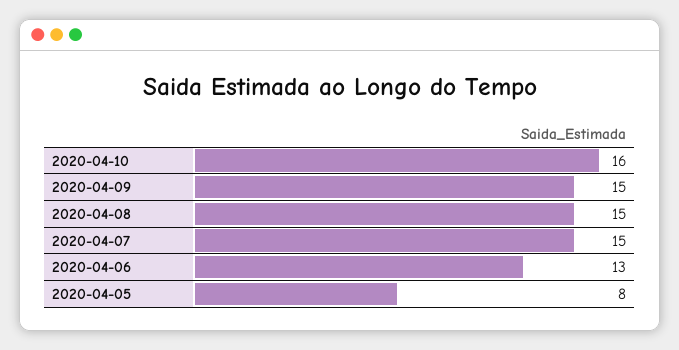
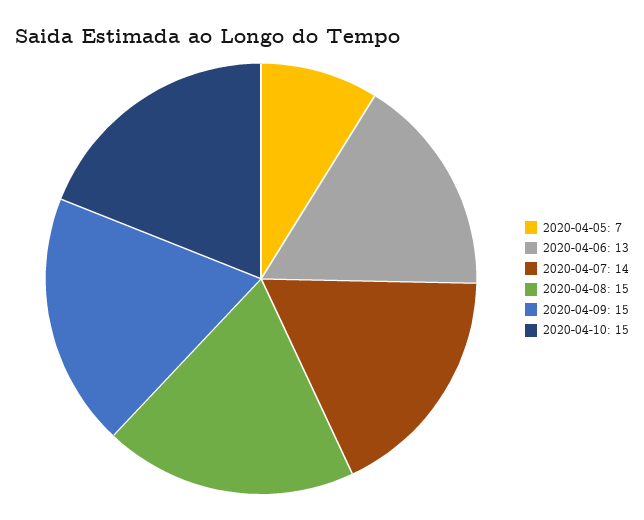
2020-04-10: 16 -> 15
2020-04-07: 15 -> 14
2020-04-05: 8 -> 7

